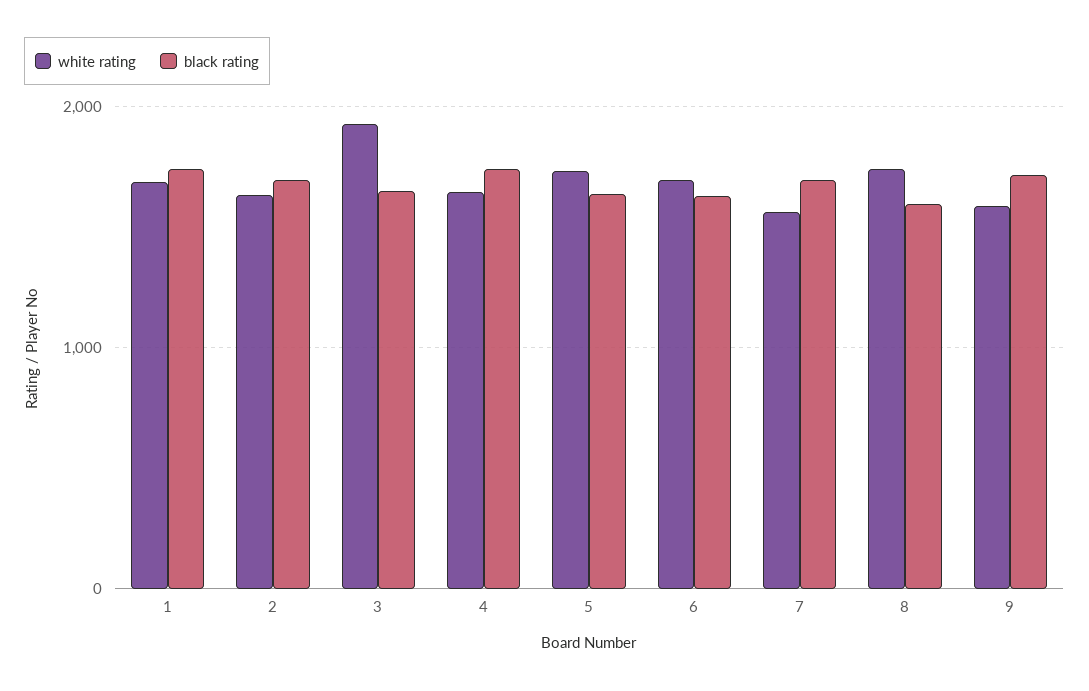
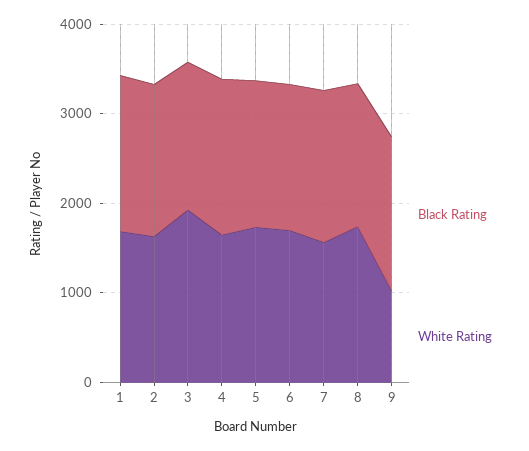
white rating, 9: 1600 -> 1000

